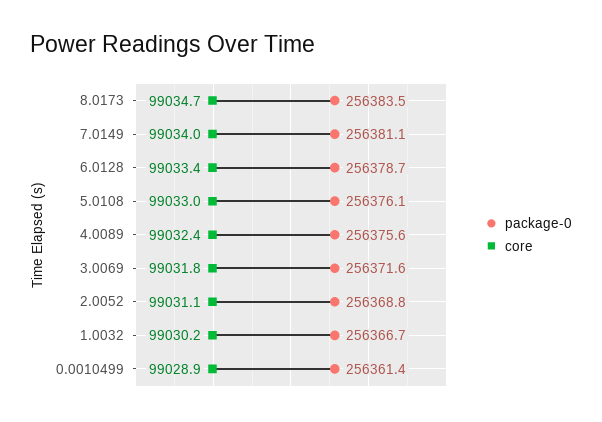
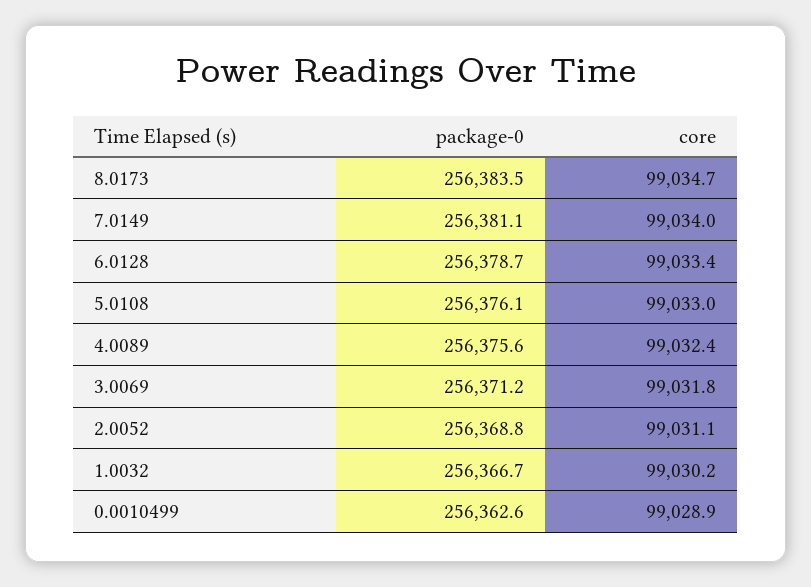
package-0, 3.0069: 256371.6 -> 256371.2
package-0, 0.0010499: 256361.4 -> 256362.6

